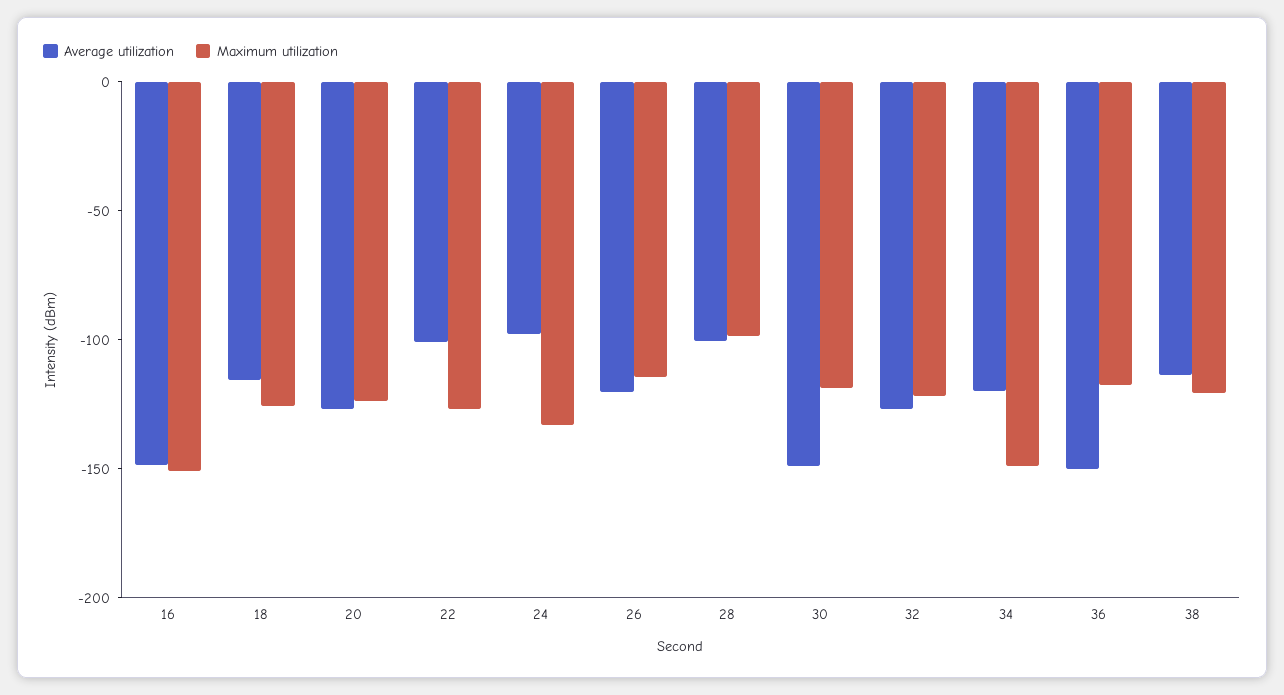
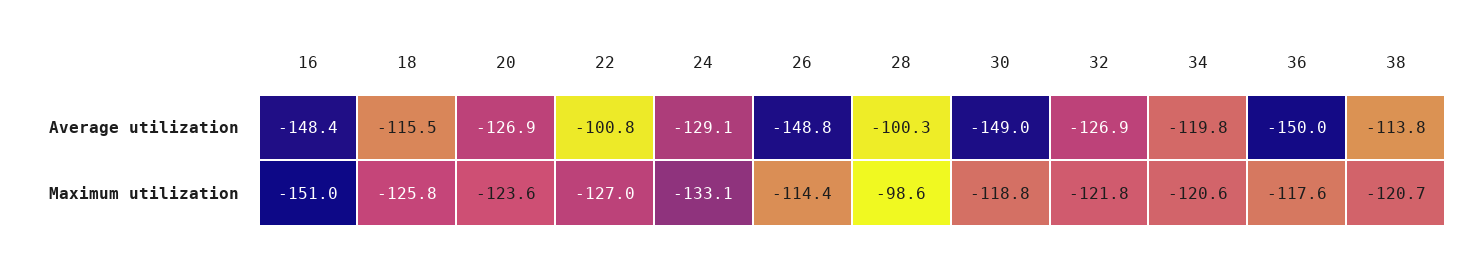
Average utilization, 24: -100 -> -129.1
Average utilization, 26: -120 -> -148.8
Maximum utilization, 34: -150 -> -120.6

